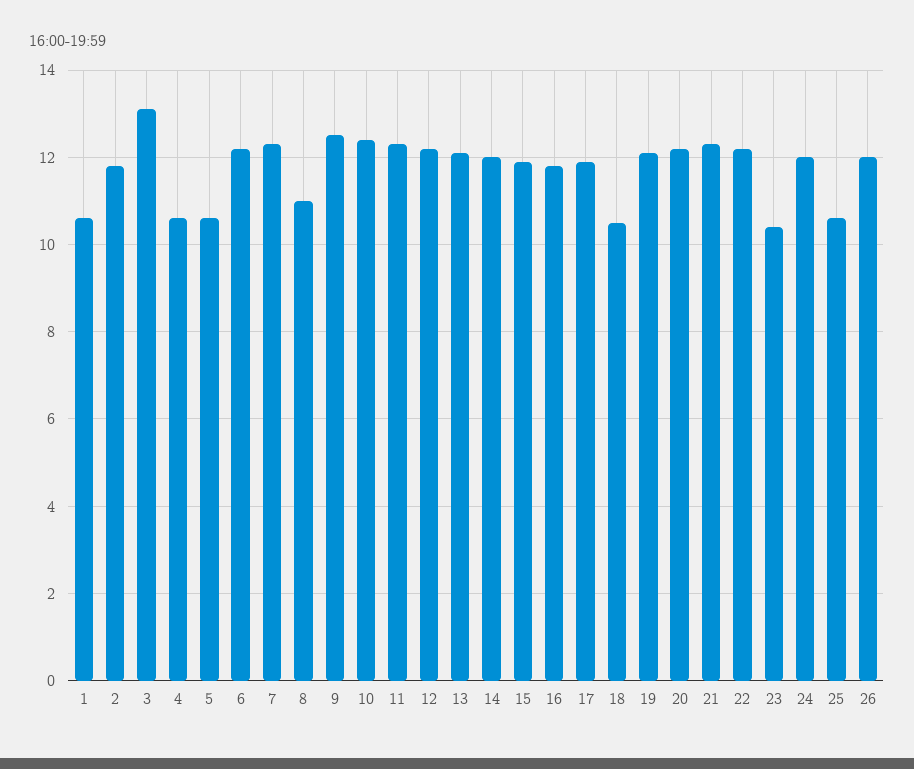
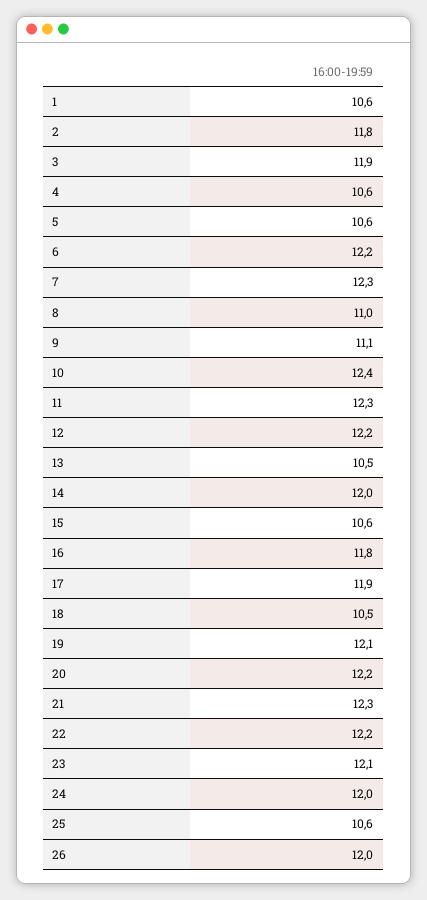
3: 13 -> 11.9
9: 12.5 -> 11.1
13: 12 -> 10.5
15: 12 -> 10.6
23: 10.5 -> 12.1

